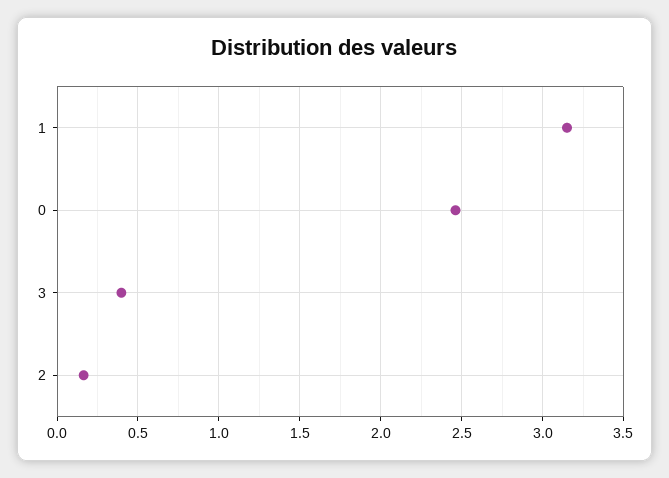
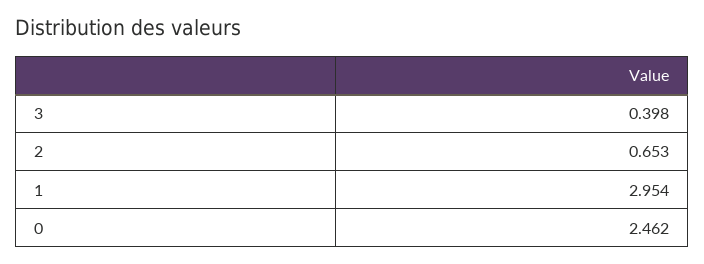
1: 3.15 -> 2.954
2: 0.15 -> 0.653

